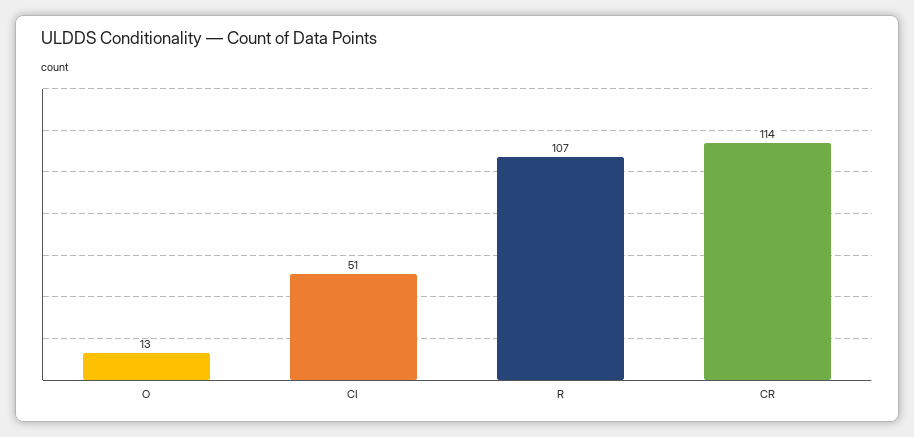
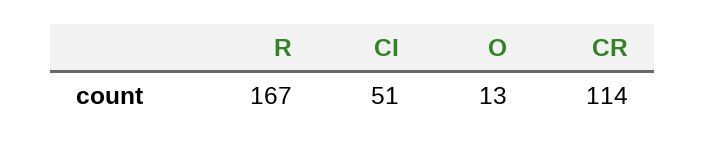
R: 107 -> 167

